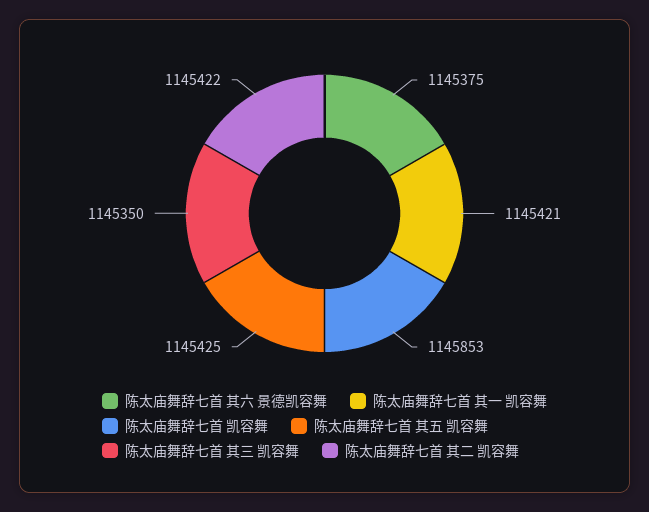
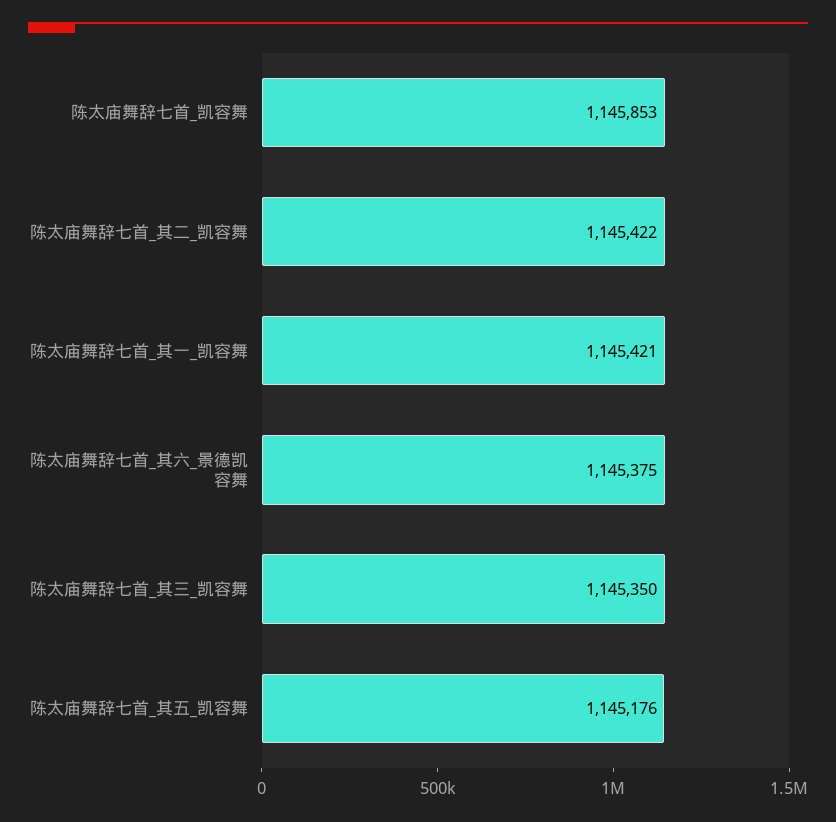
陈太庙舞辞七首 其五 凯容舞: 1145425 -> 1145176

